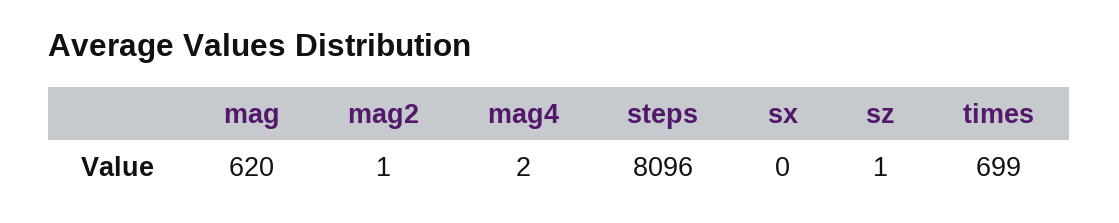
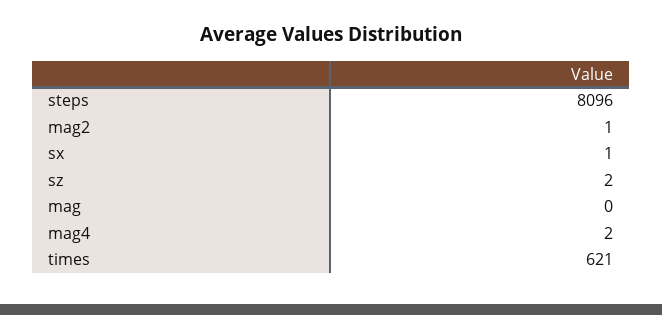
mag: 620 -> 0
sx: 0 -> 1
sz: 1 -> 2
times: 699 -> 621

